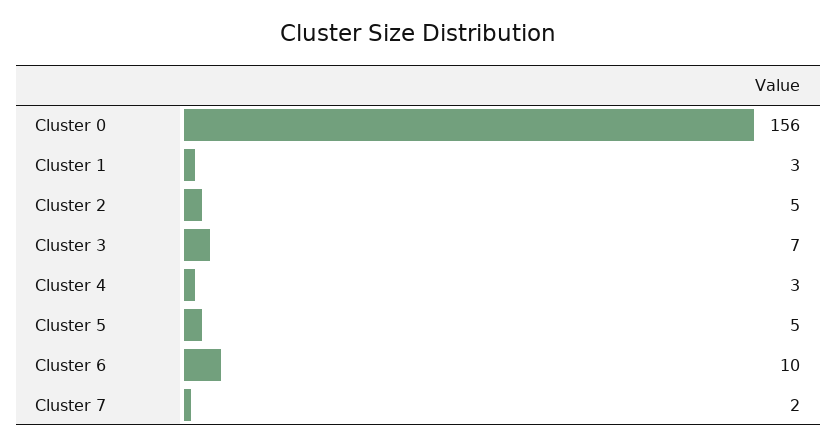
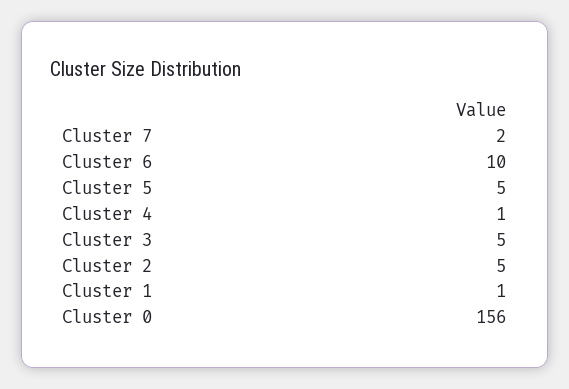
Cluster 1: 3 -> 1
Cluster 3: 7 -> 5
Cluster 4: 3 -> 1

